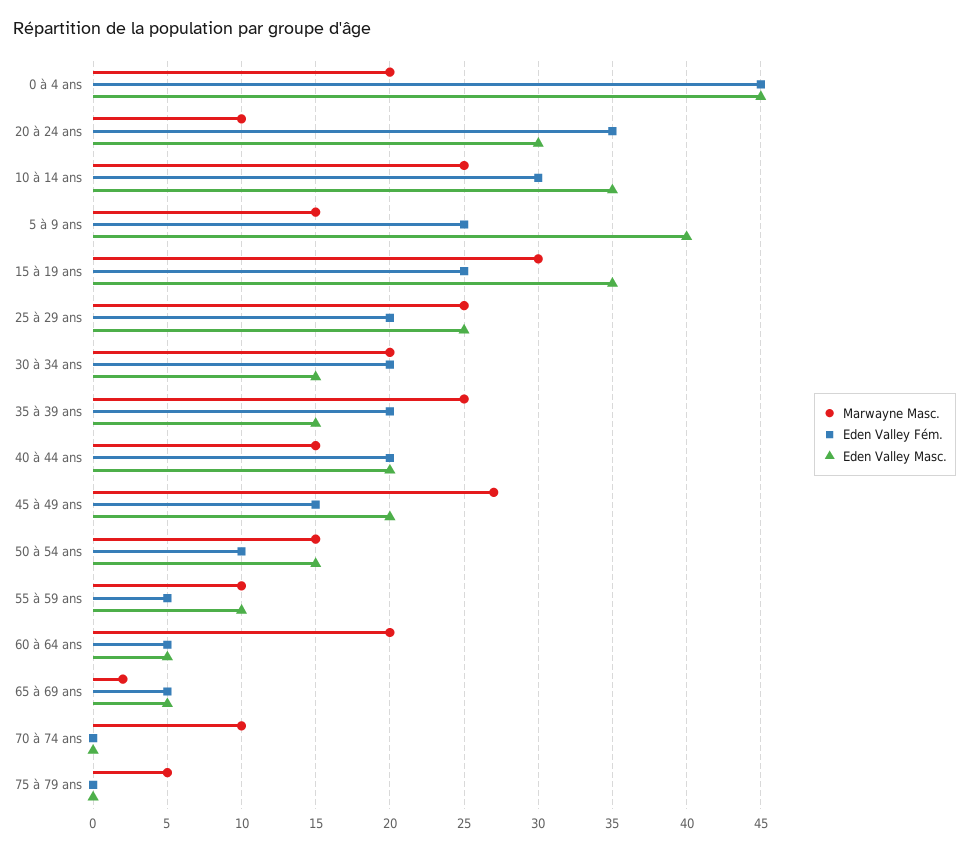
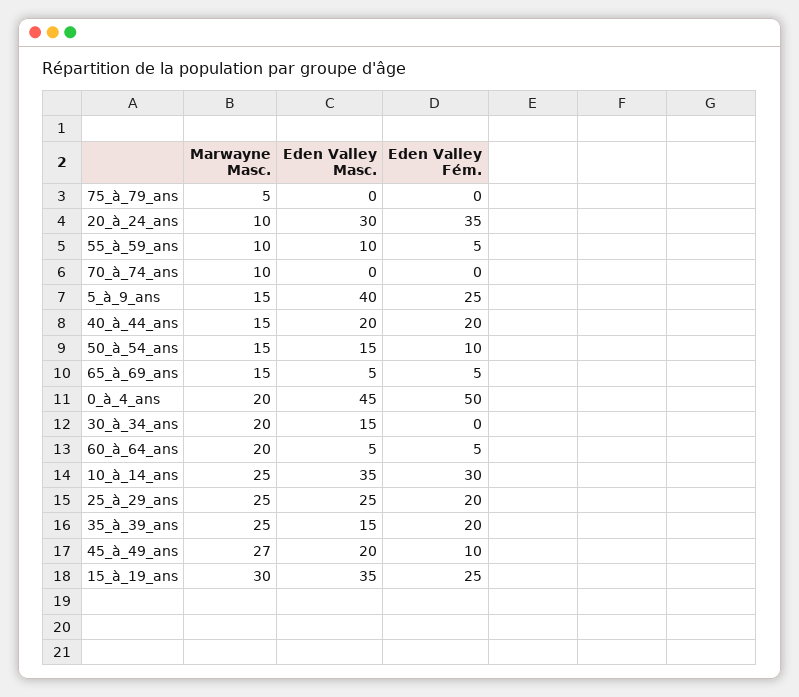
Eden Valley Fém., 0 à 4 ans: 45 -> 50
Eden Valley Fém., 30 à 34 ans: 20 -> 0
Eden Valley Fém., 45 à 49 ans: 15 -> 10
Marwayne Masc., 65 à 69 ans: 2 -> 15

